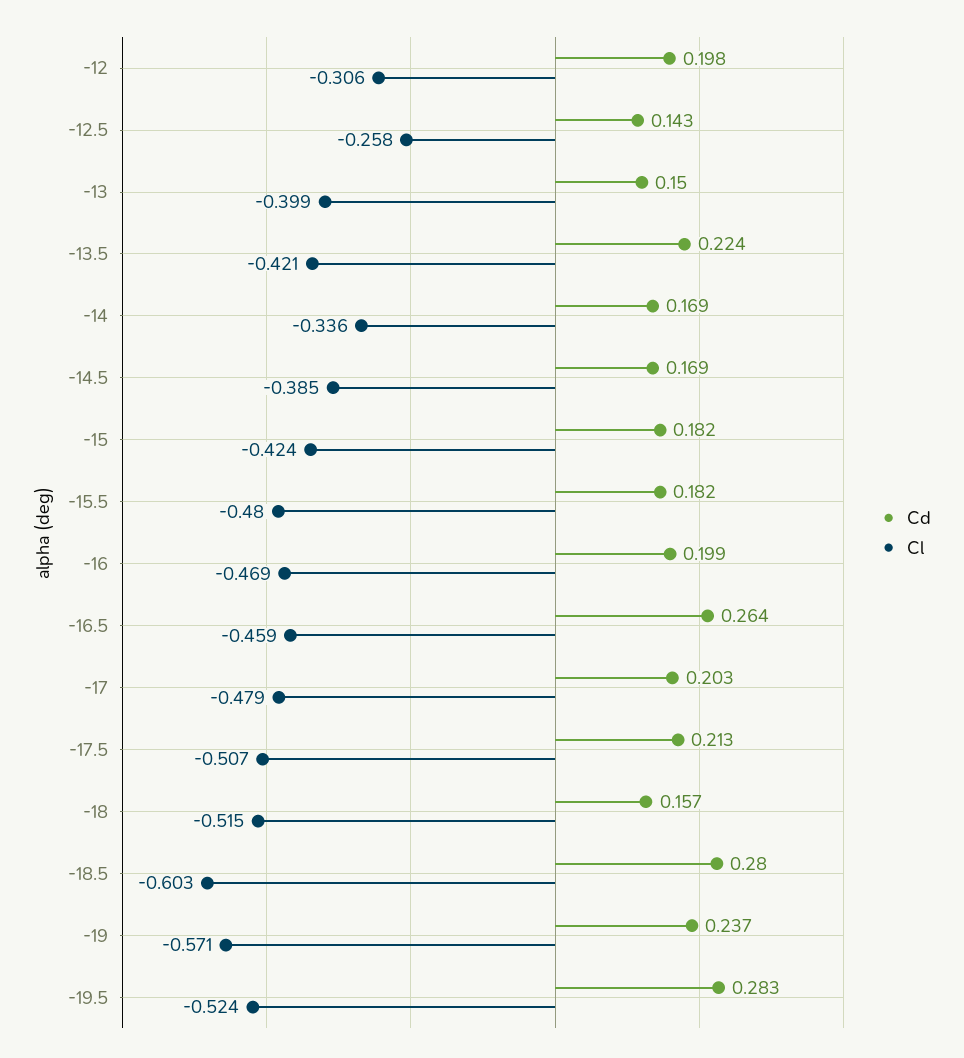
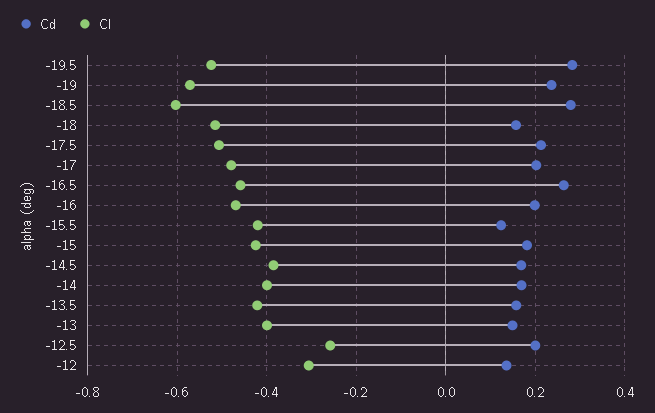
Cd, -12: 0.198 -> 0.14
Cd, -12.5: 0.143 -> 0.2
Cd, -13.5: 0.224 -> 0.16
Cl, -14: -0.336 -> -0.4
Cd, -15.5: 0.182 -> 0.12
Cl, -15.5: -0.48 -> -0.42

